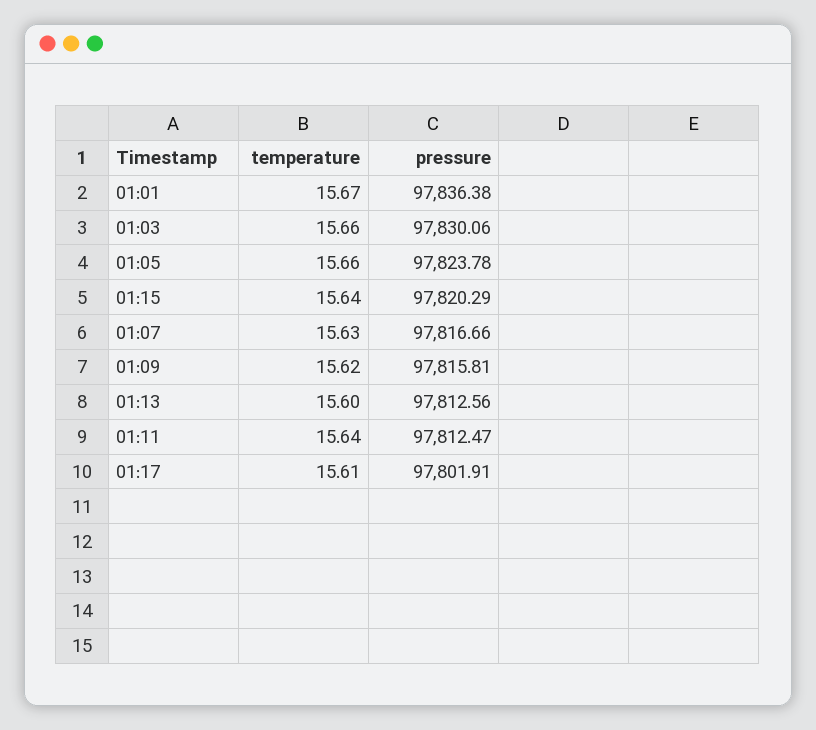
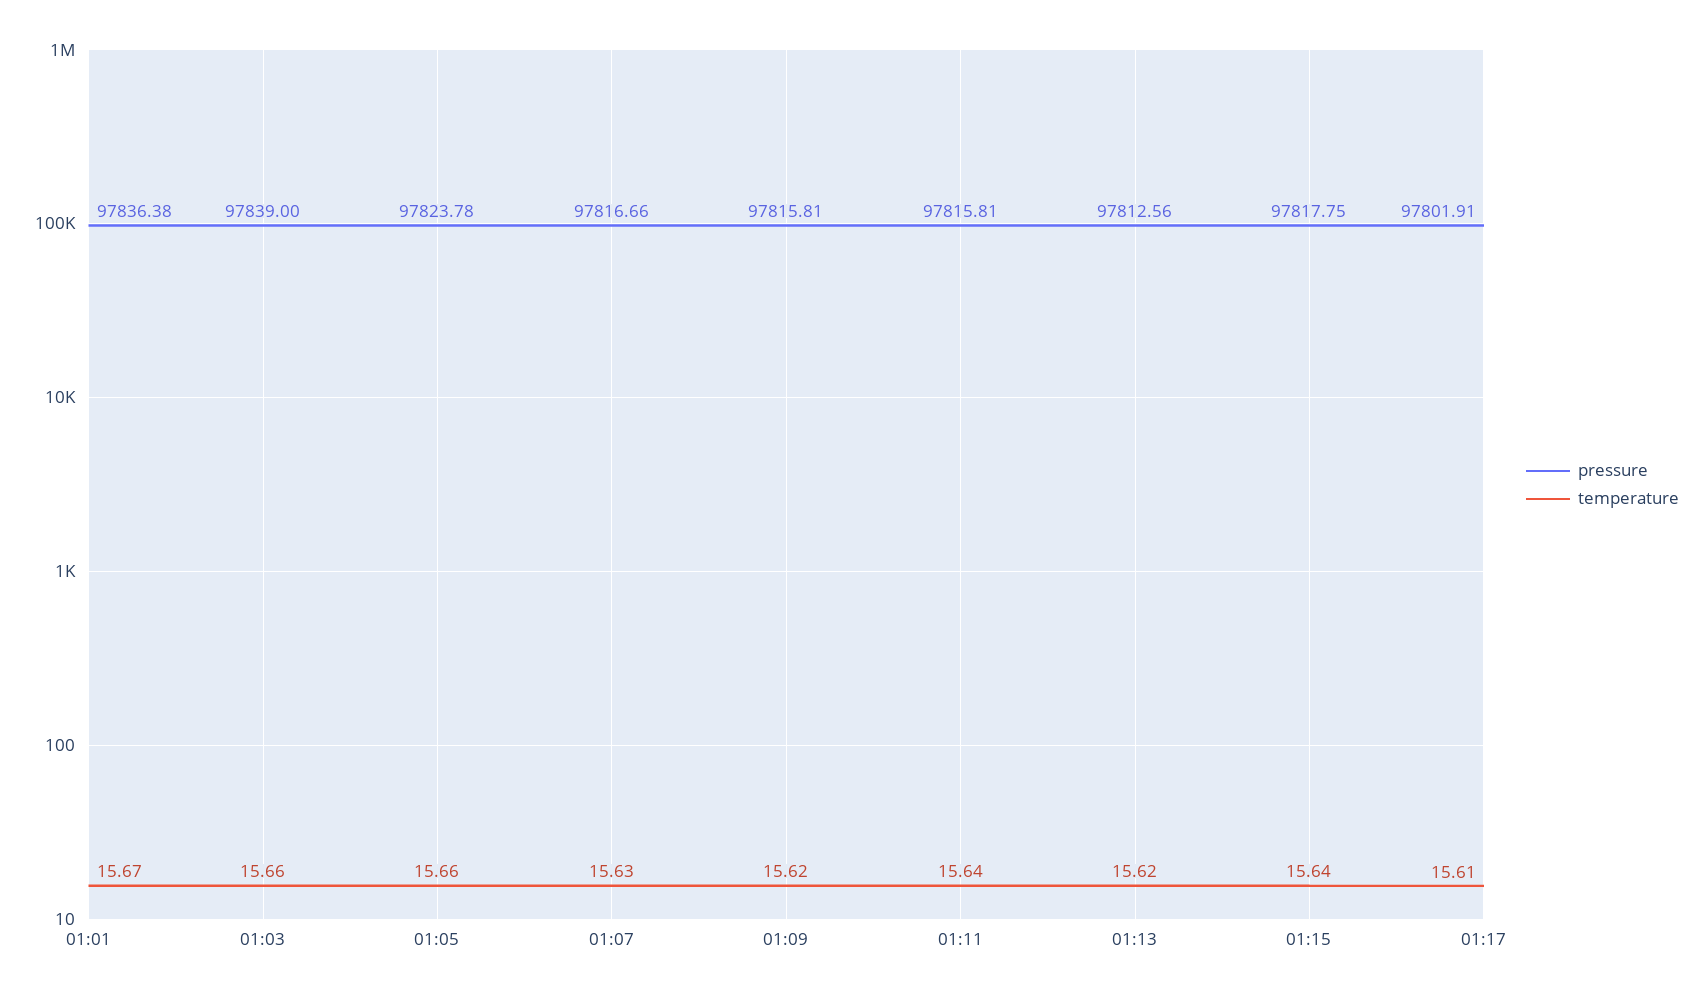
pressure, 01:03: 97830.06 -> 97839
pressure, 01:15: 97820.29 -> 97817.75
temperature, 01:13: 15.6 -> 15.62
pressure, 01:11: 97812.47 -> 97815.81

